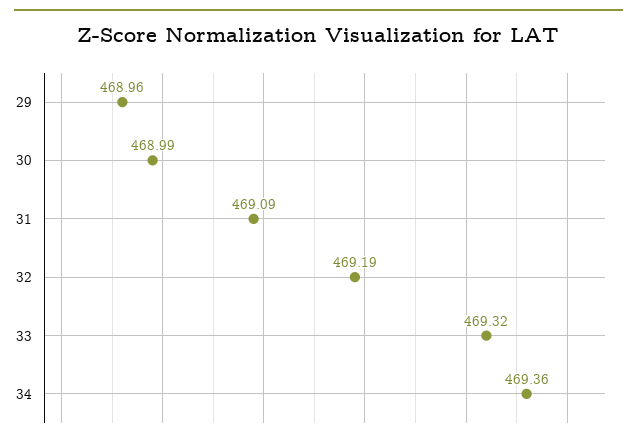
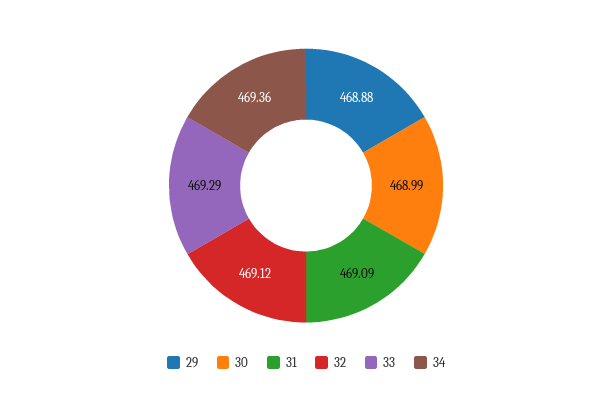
29: 468.96 -> 468.88
32: 469.19 -> 469.12
33: 469.32 -> 469.29

